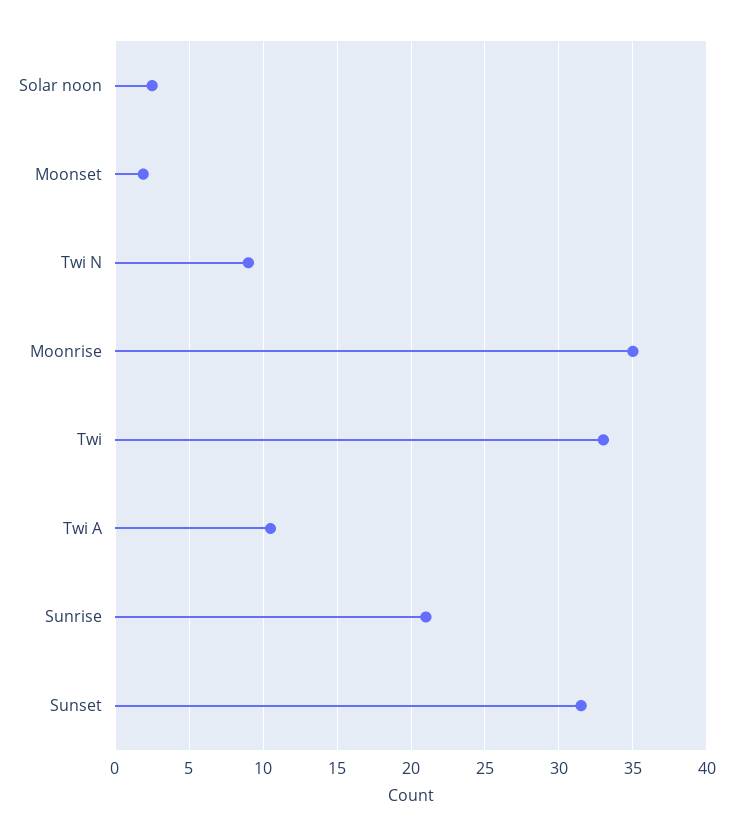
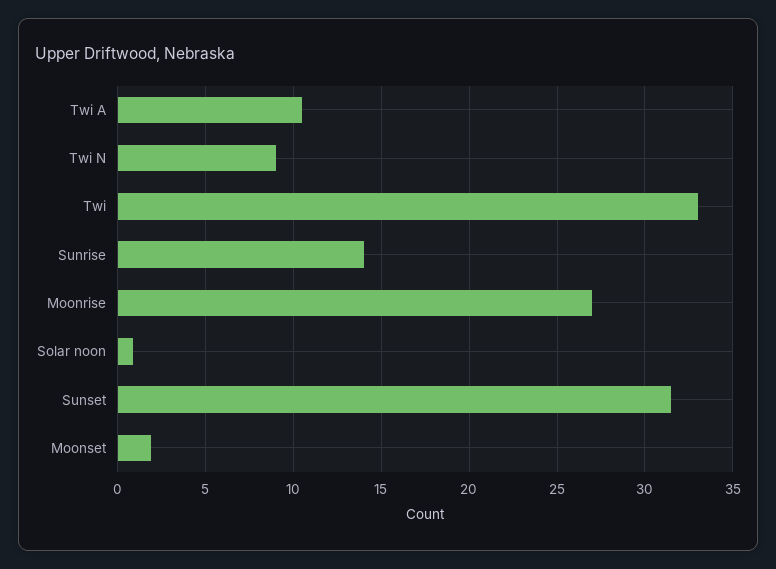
Solar noon: 2.5 -> 1
Moonrise: 35 -> 27
Sunrise: 21 -> 14

